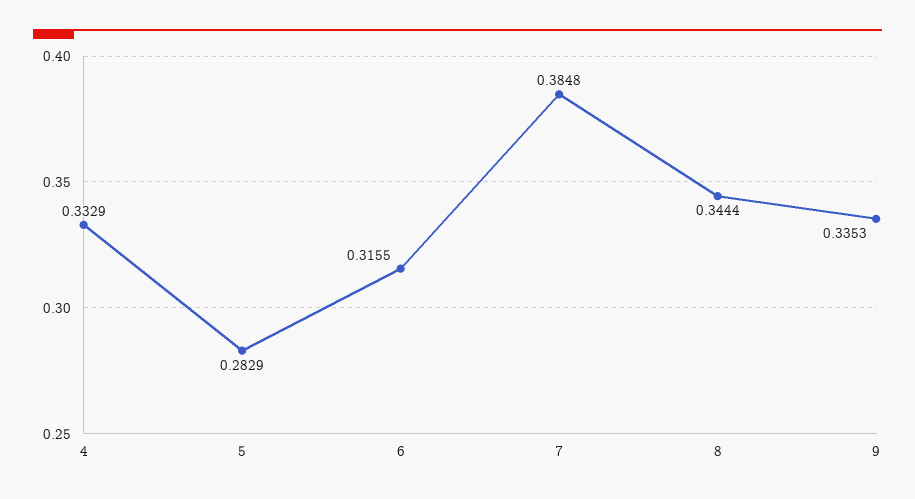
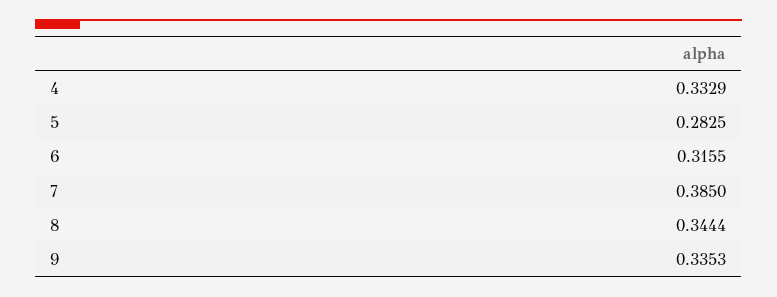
5: 0.2829 -> 0.2825
7: 0.3848 -> 0.385

